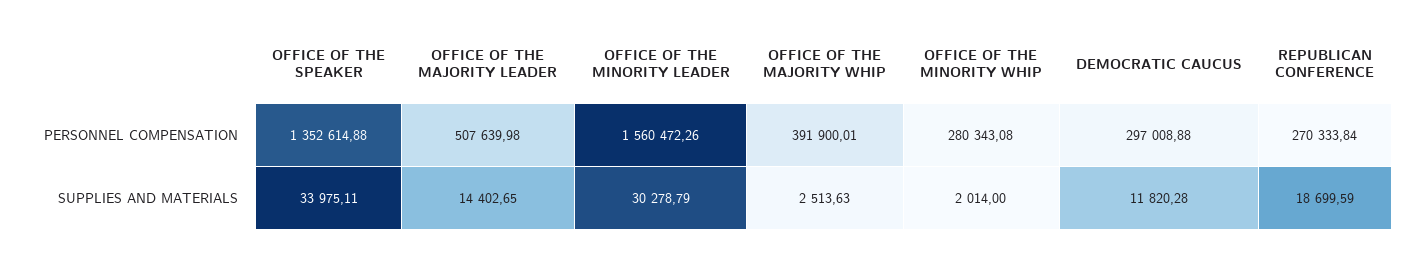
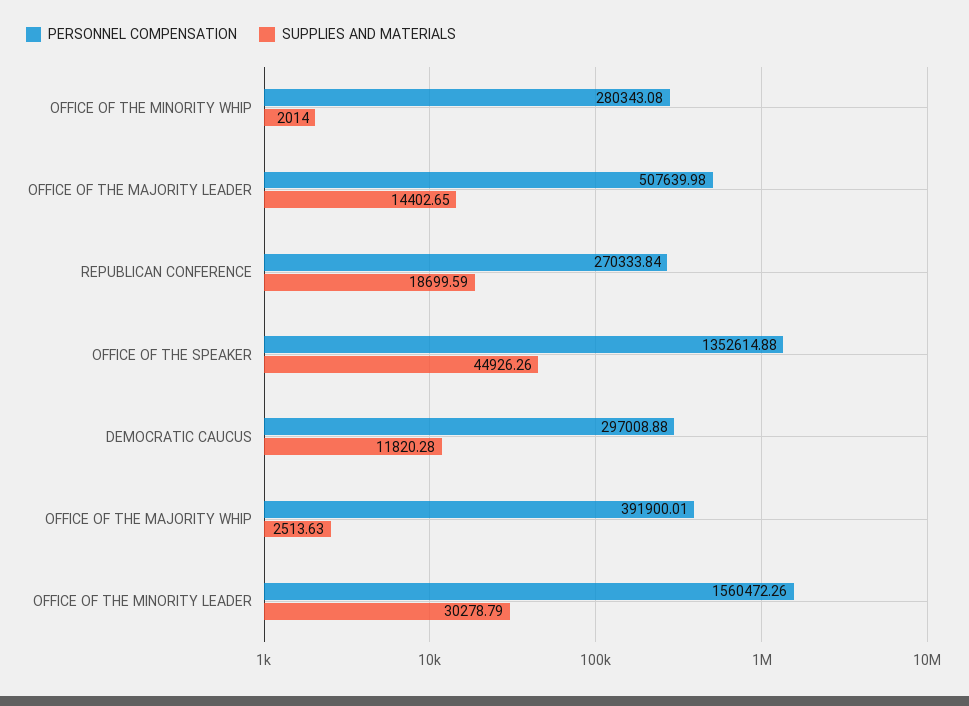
SUPPLIES AND MATERIALS, OFFICE OF THE SPEAKER: 33975.11 -> 44926.26

